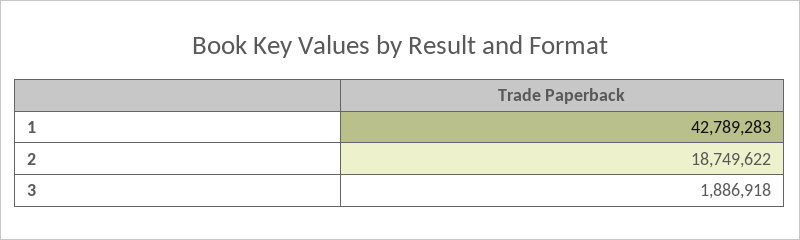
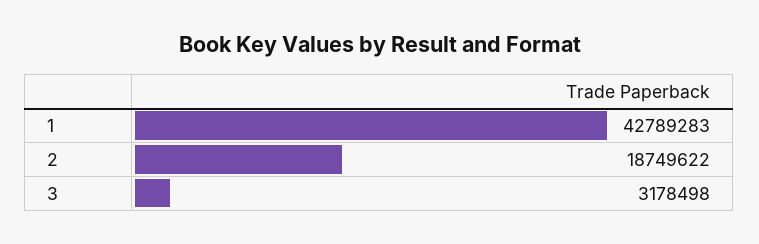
3: 1886918 -> 3178498

